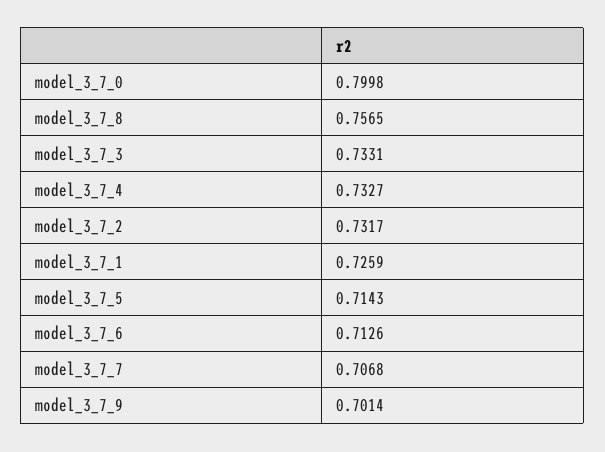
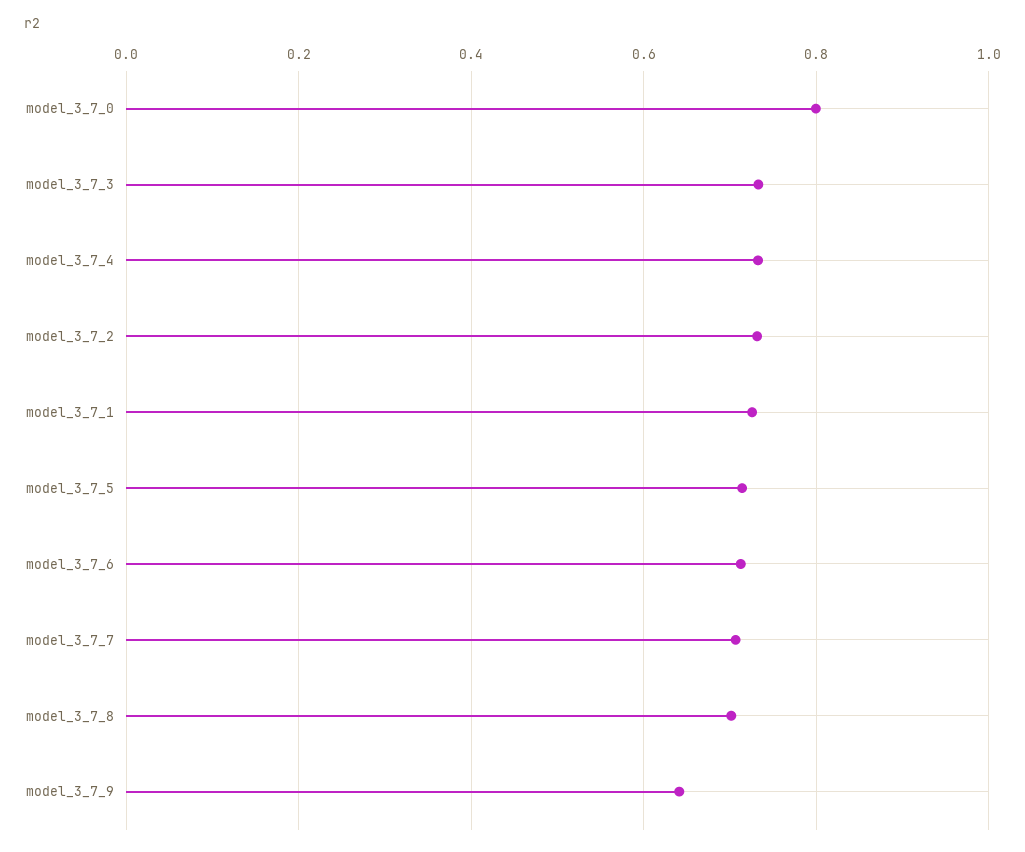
model_3_7_8: 0.7565 -> 0.7
model_3_7_9: 0.7014 -> 0.64

